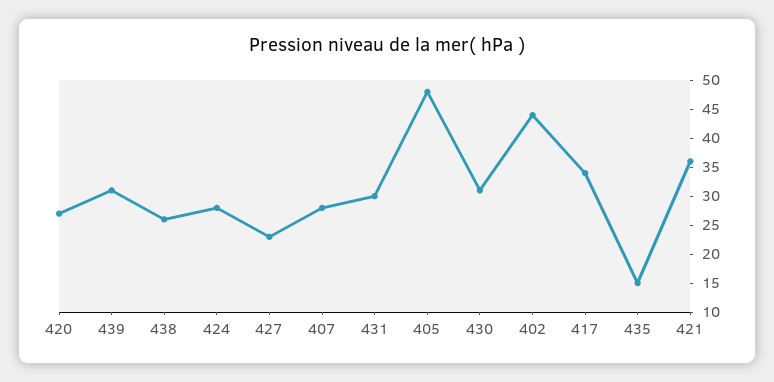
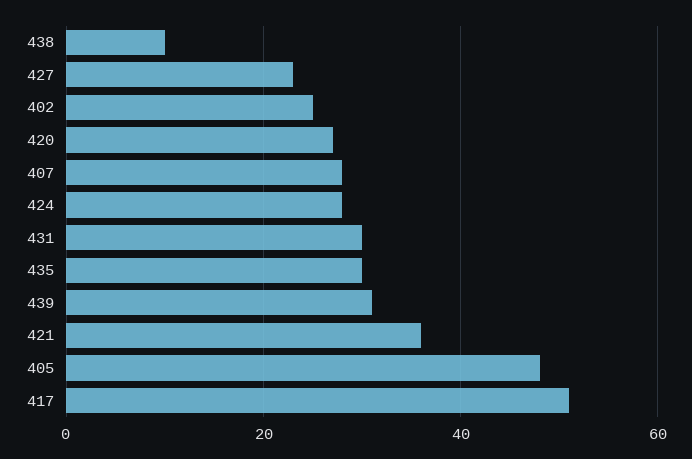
438: 25 -> 10
430: 30 -> none
402: 45 -> 25
417: 35 -> 50
435: 15 -> 30

